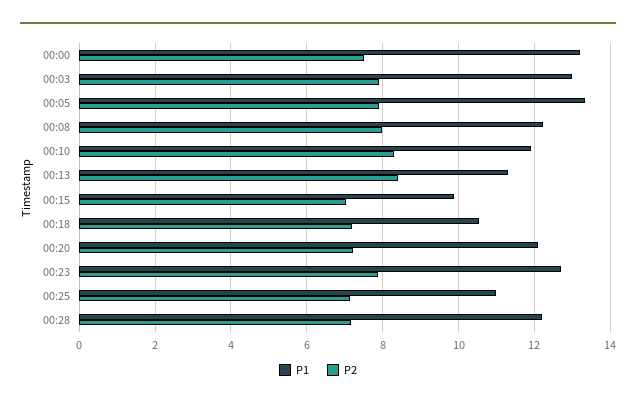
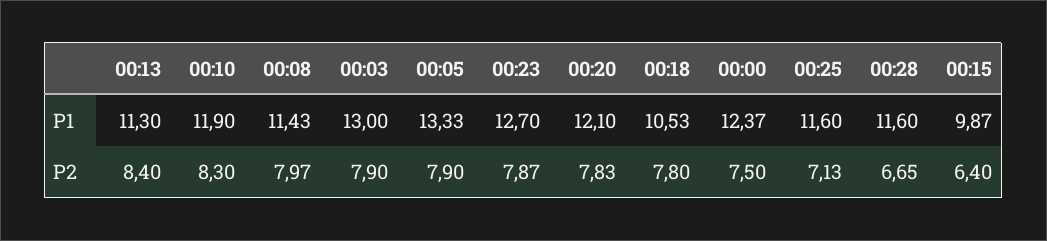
P1, 00:00: 13.2 -> 12.37
P1, 00:08: 12.2 -> 11.43
P2, 00:15: 7 -> 6.4
P2, 00:18: 7.2 -> 7.8
P2, 00:20: 7.2 -> 7.83
P1, 00:25: 11 -> 11.6
P1, 00:28: 12.2 -> 11.6
P2, 00:28: 7.2 -> 6.65

